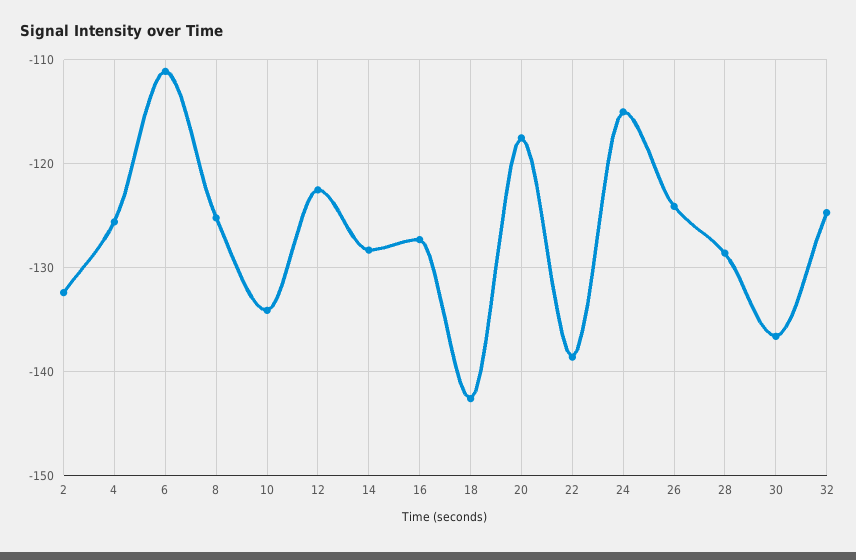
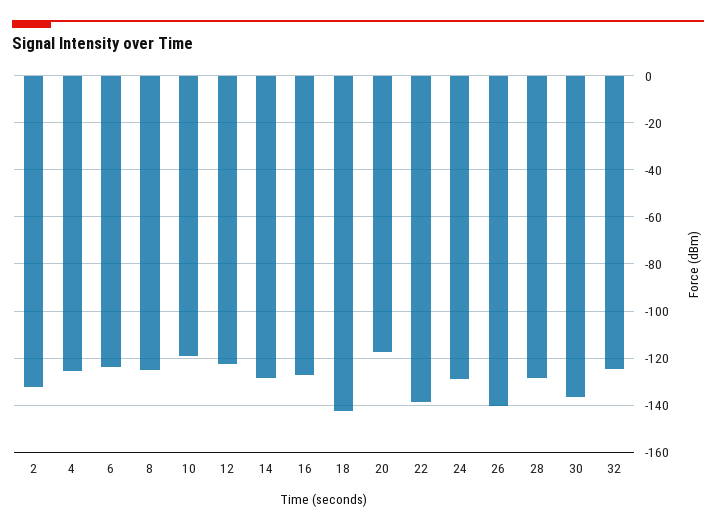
6: -111 -> -125
10: -134 -> -120
24: -115 -> -130
26: -124 -> -140

